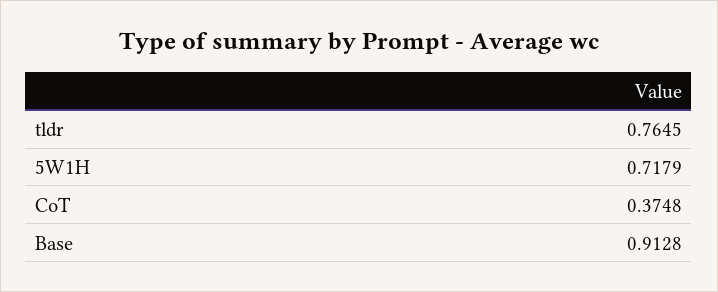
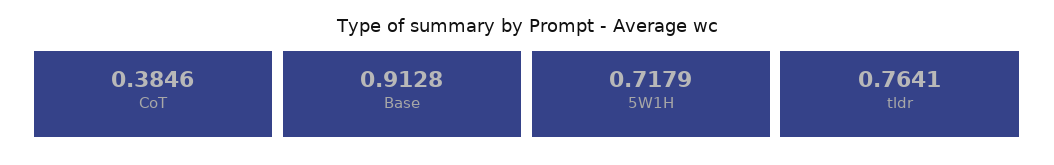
tldr: 0.7645 -> 0.7641
CoT: 0.3748 -> 0.3846

